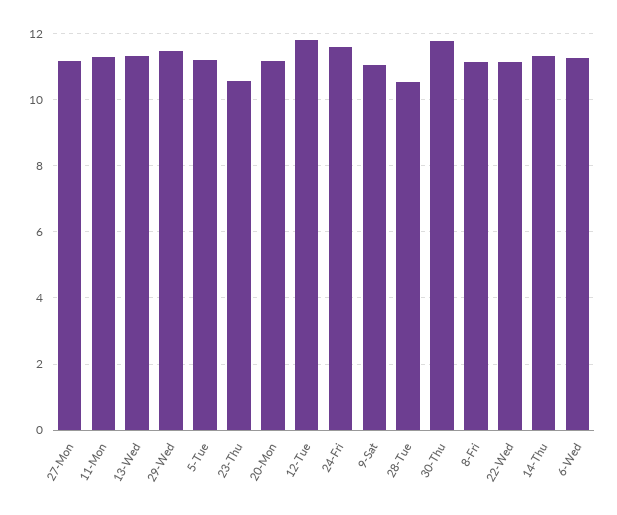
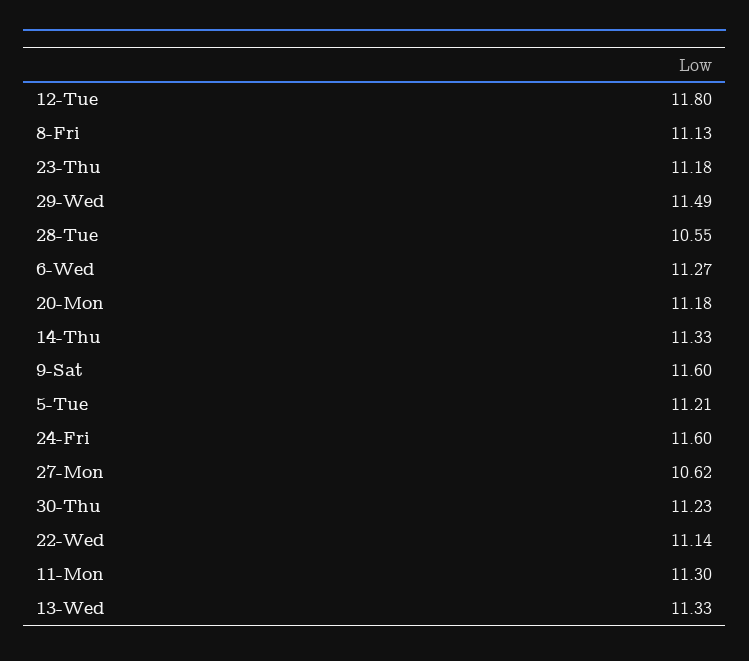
27-Mon: 11.2 -> 10.62
23-Thu: 10.6 -> 11.18
9-Sat: 11 -> 11.6
30-Thu: 11.8 -> 11.23

